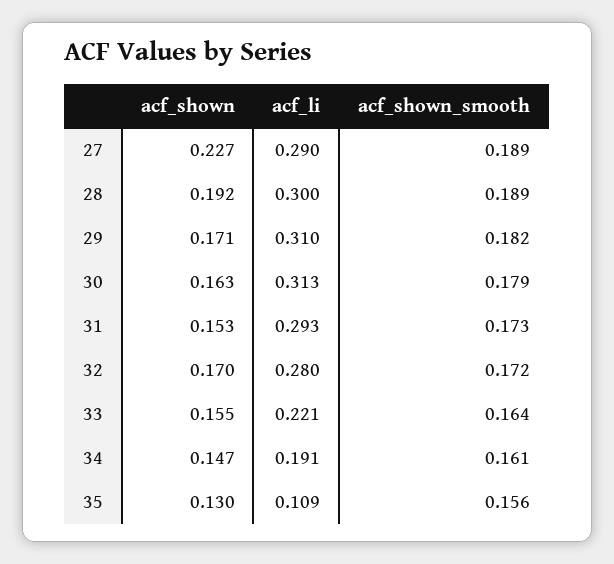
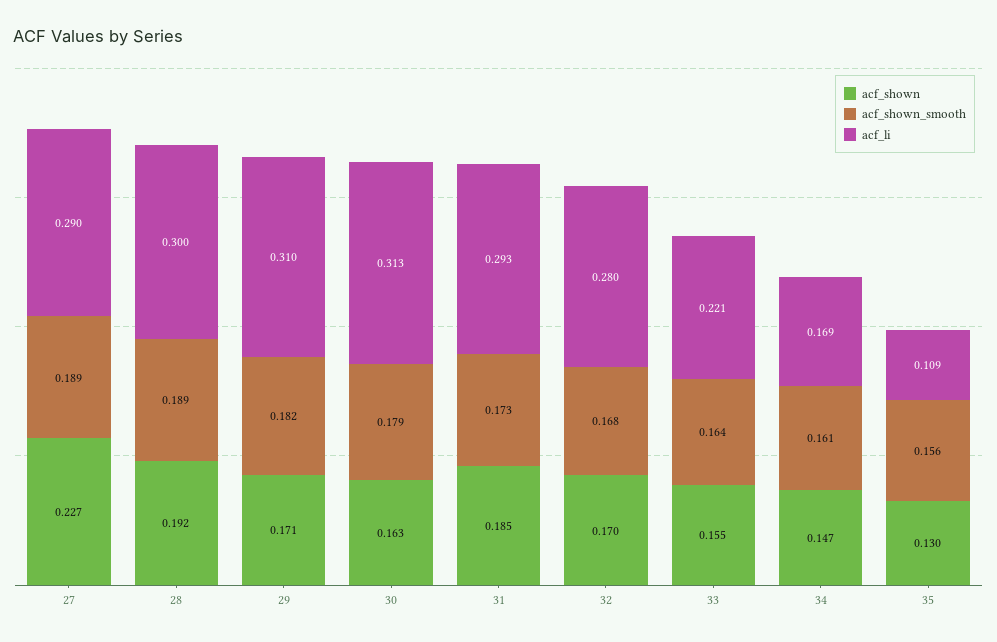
acf_shown, 31: 0.153 -> 0.185
acf_shown_smooth, 32: 0.172 -> 0.168
acf_li, 34: 0.191 -> 0.169

